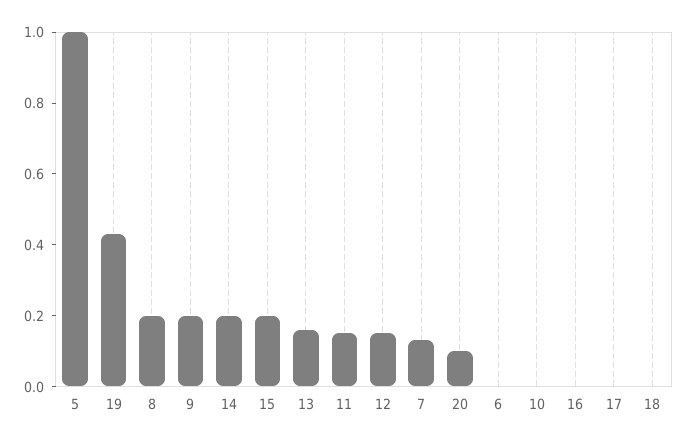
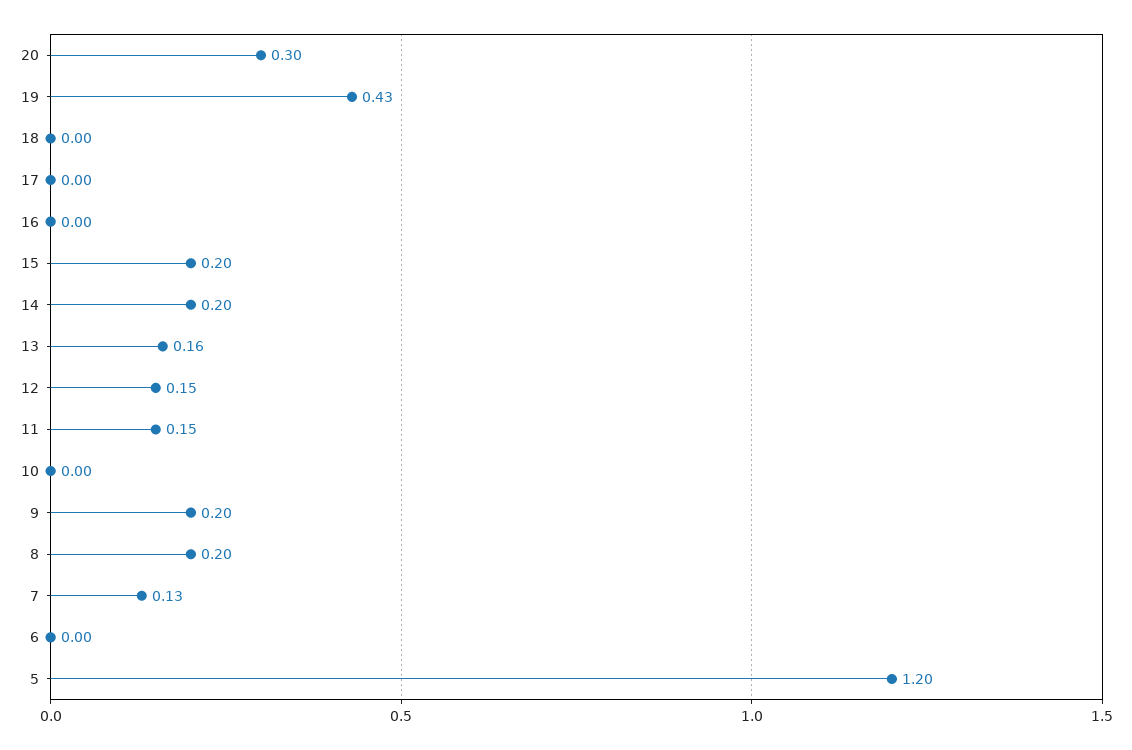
5: 1 -> 1.2
20: 0.1 -> 0.3

